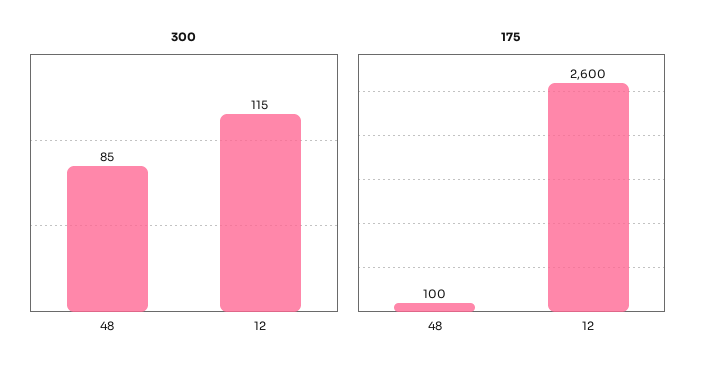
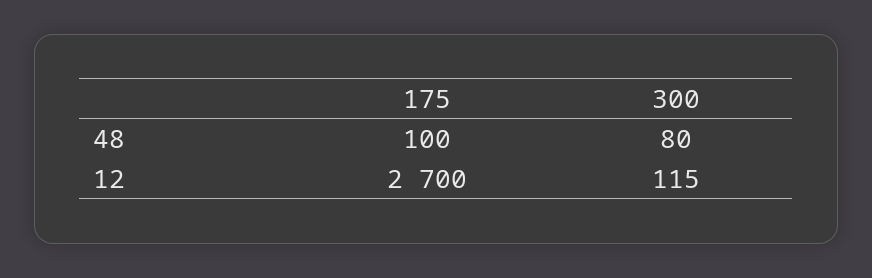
300, 48: 85 -> 80
175, 12: 2600 -> 2700

